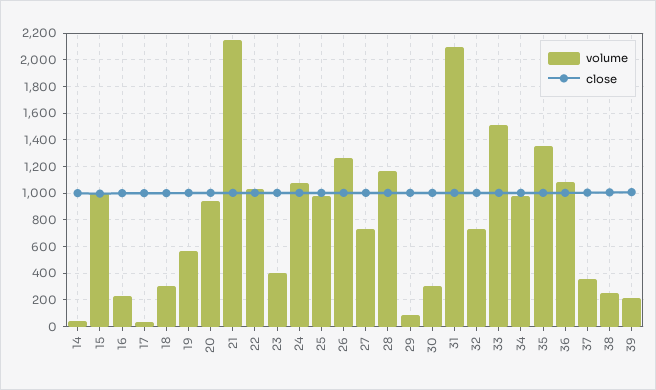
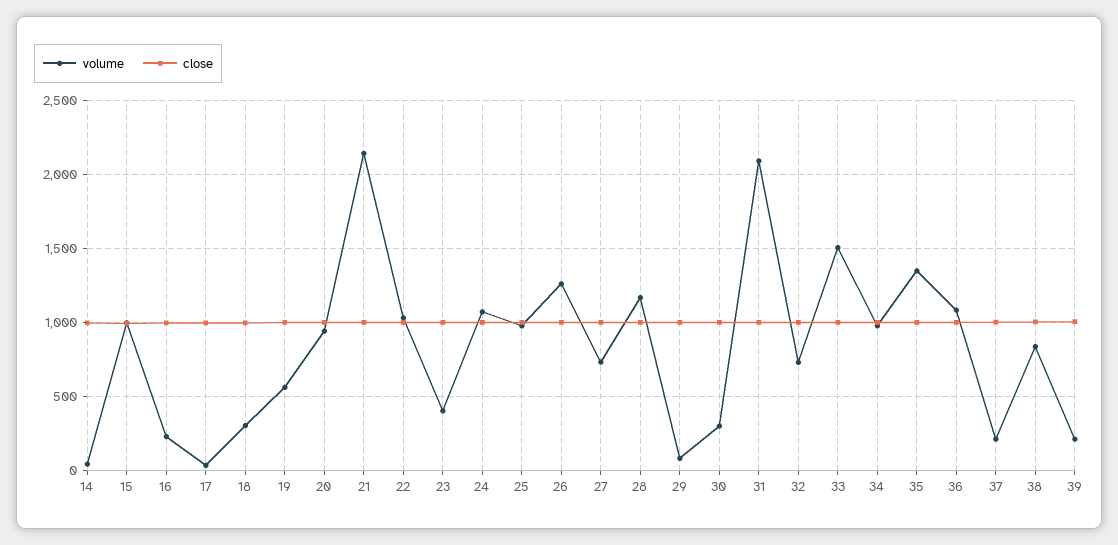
volume, 37: 350 -> 200
volume, 38: 250 -> 850

